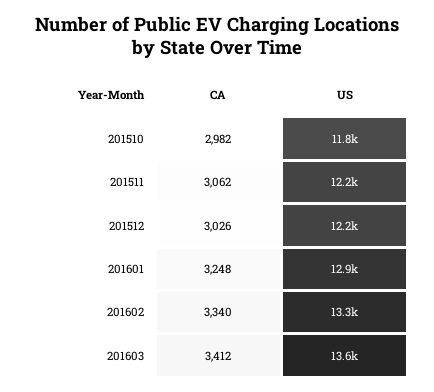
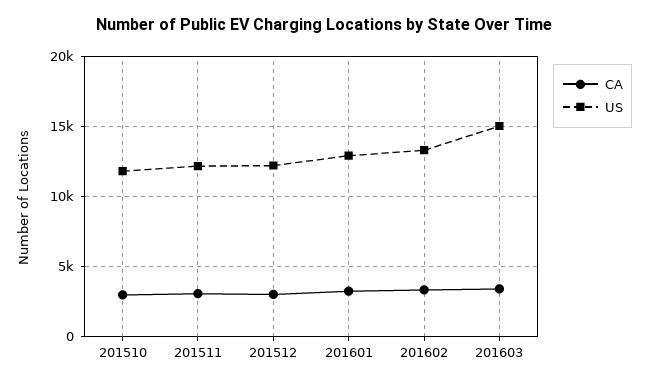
US, 201603: 13600 -> 15000

